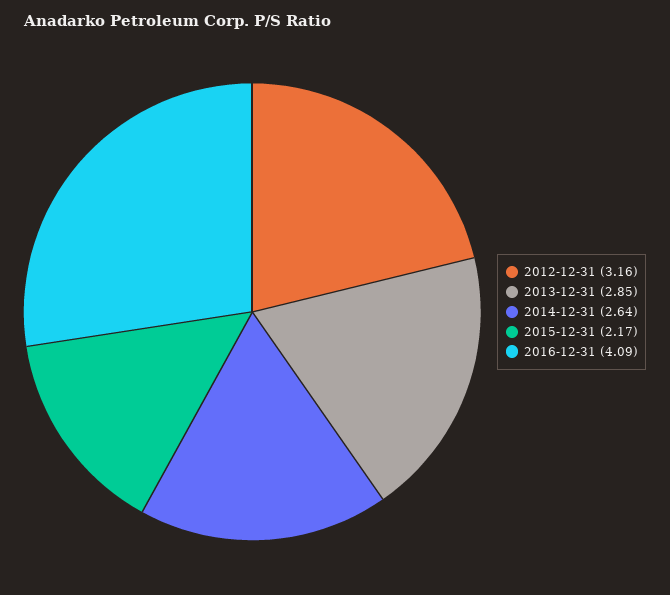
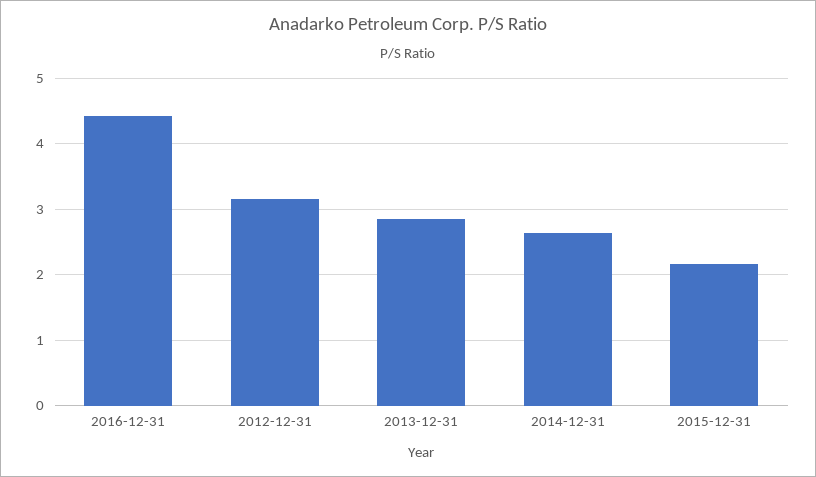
2016-12-31: 4.09 -> 4.4

